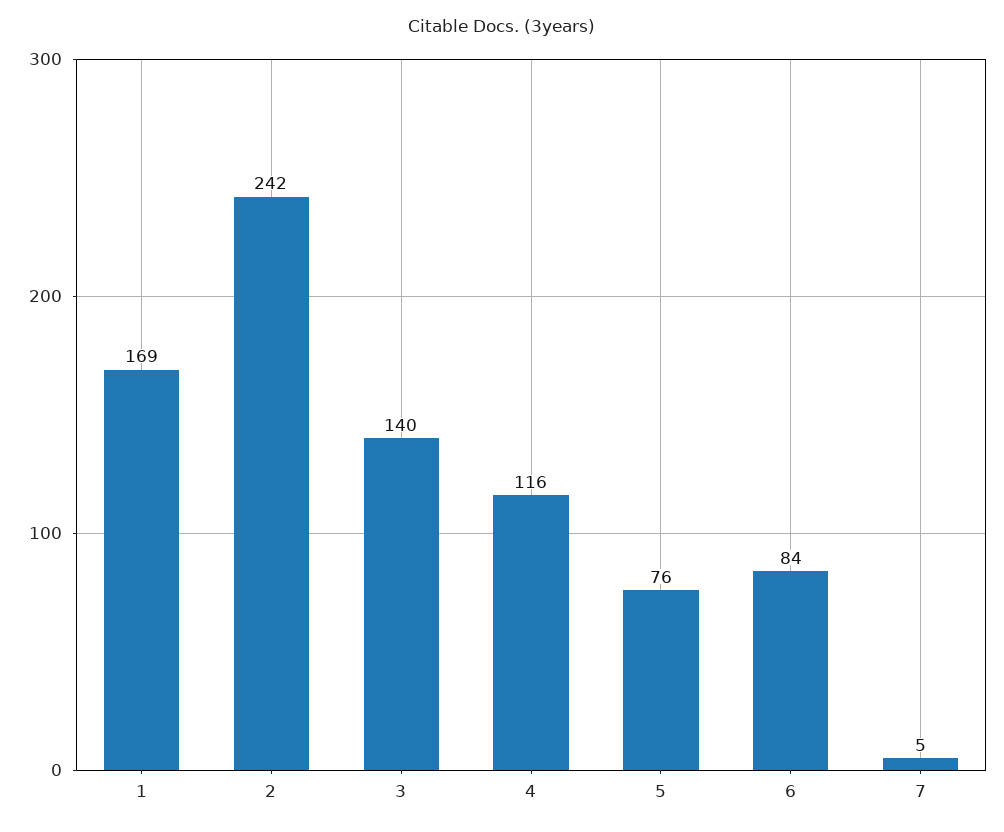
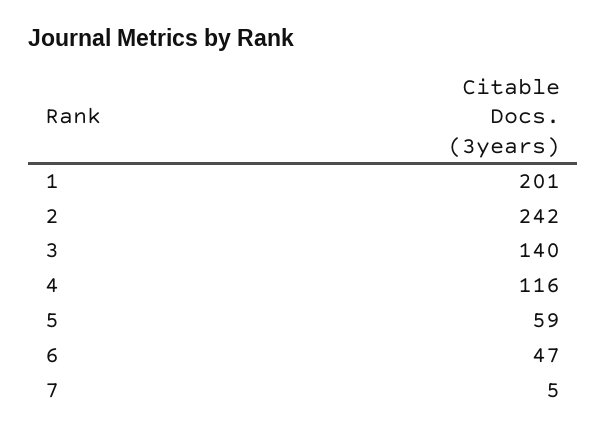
1: 169 -> 201
5: 76 -> 59
6: 84 -> 47

